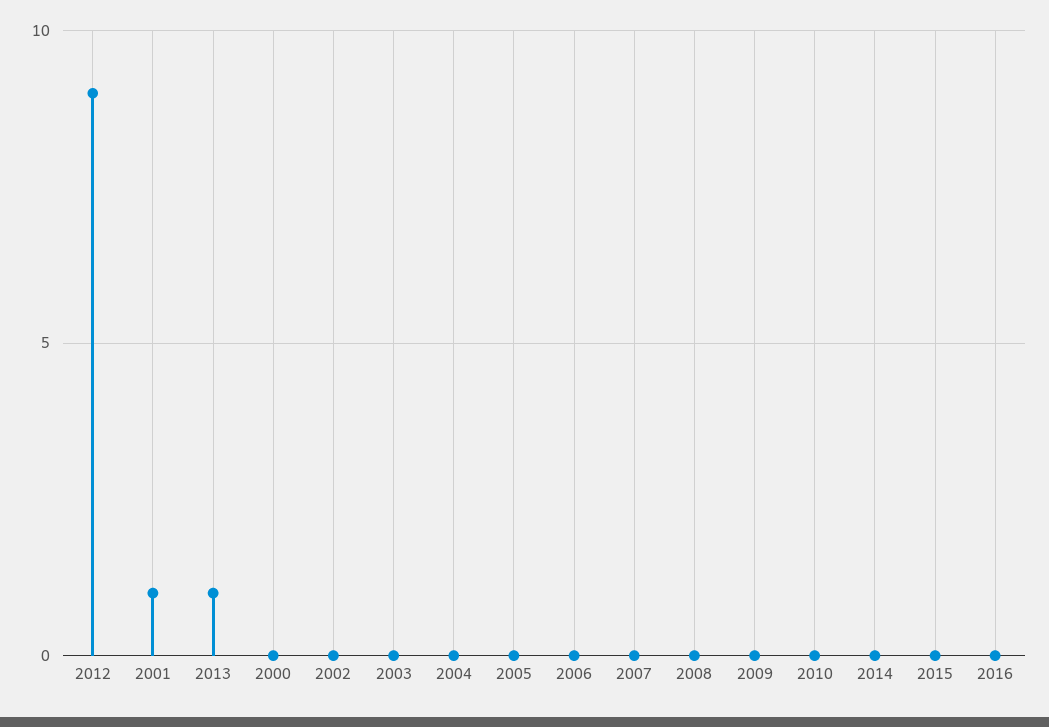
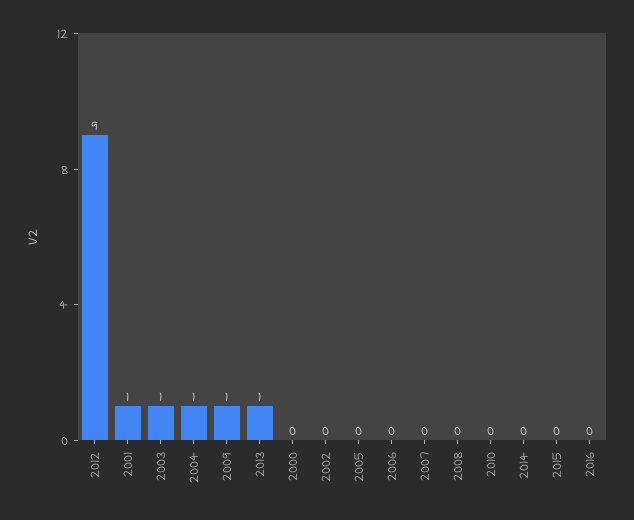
2003: 0 -> 1
2004: 0 -> 1
2009: 0 -> 1

